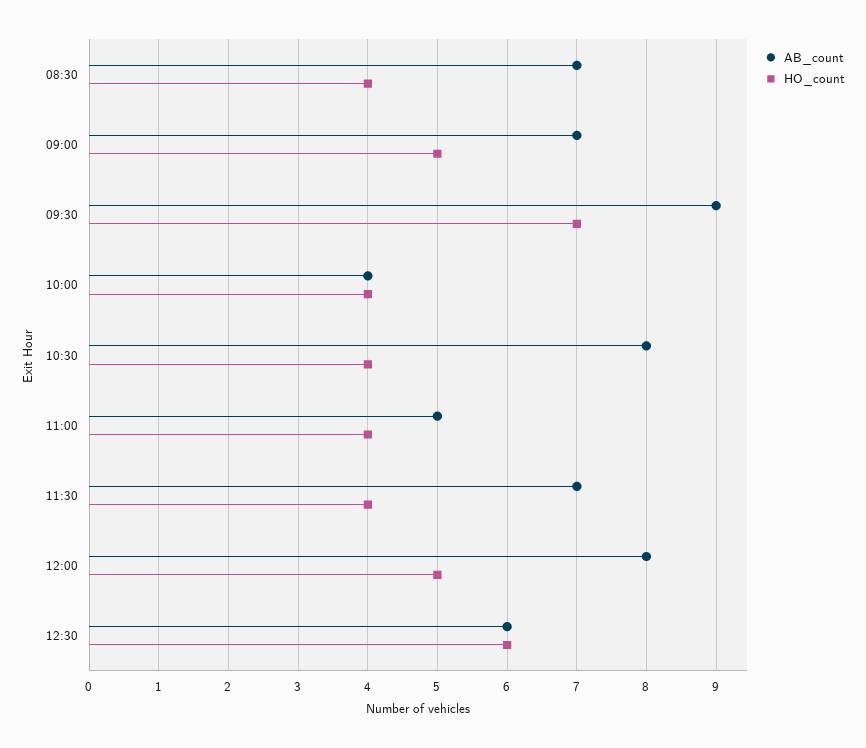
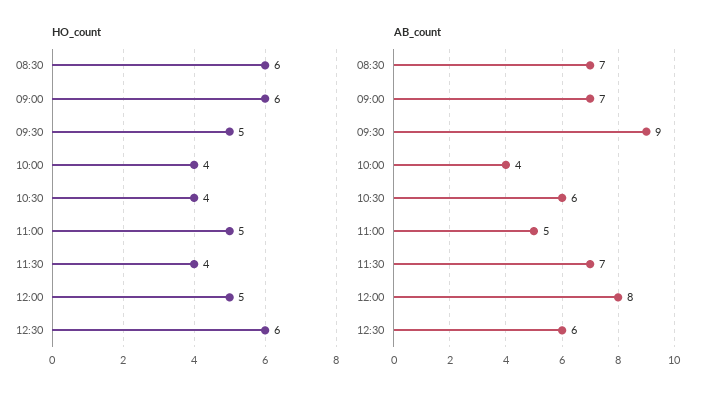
HO_count, 08:30: 4 -> 6
HO_count, 09:00: 5 -> 6
HO_count, 09:30: 7 -> 5
AB_count, 10:30: 8 -> 6
HO_count, 11:00: 4 -> 5

